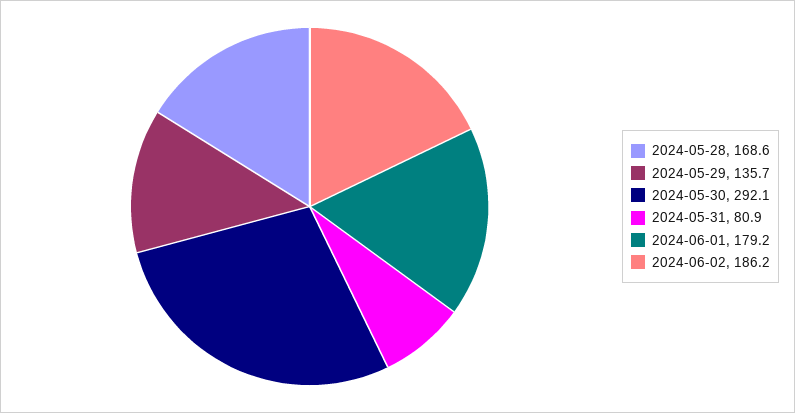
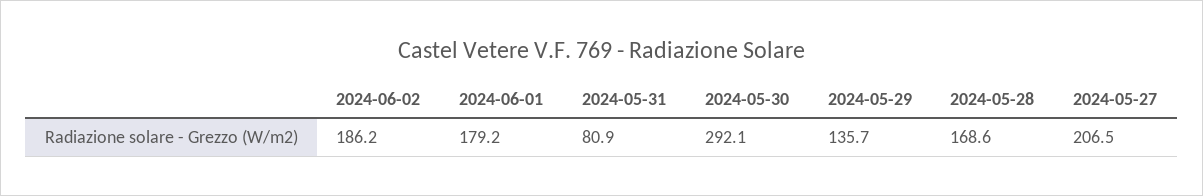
2024-05-27: none -> 206.5

